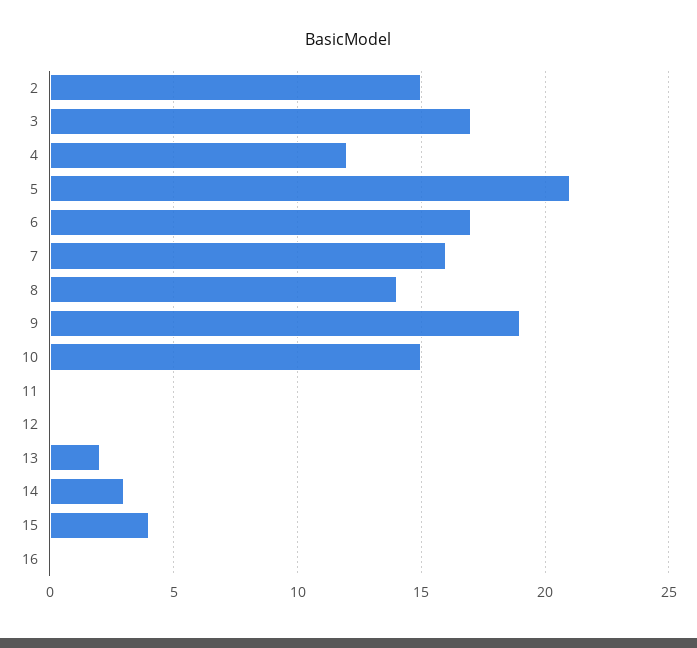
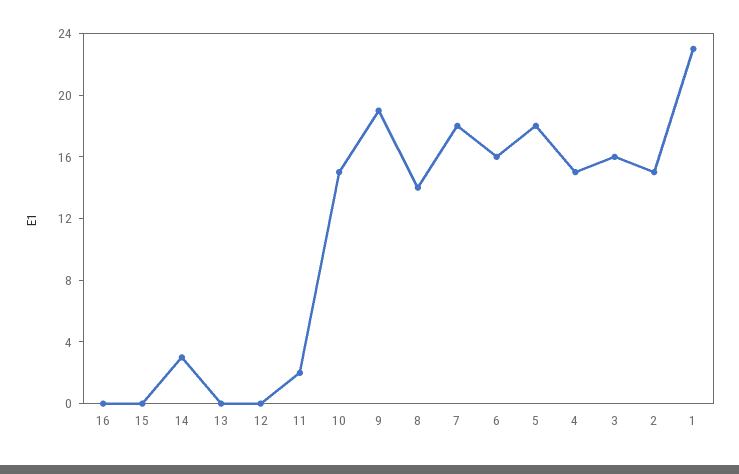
3: 17 -> 16
4: 12 -> 15
5: 21 -> 18
6: 17 -> 16
7: 16 -> 18
11: 0 -> 2
13: 2 -> 0
15: 4 -> 0
1: none -> 23

